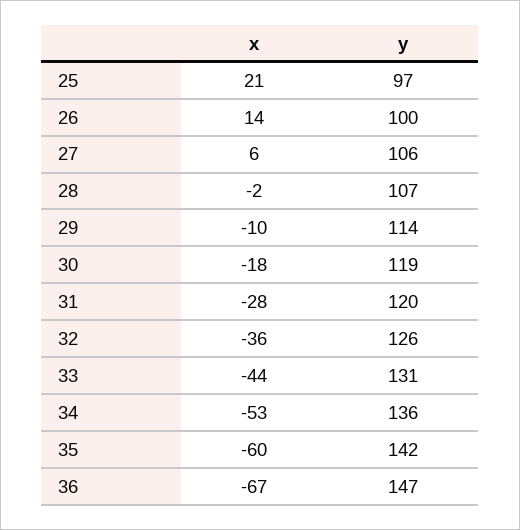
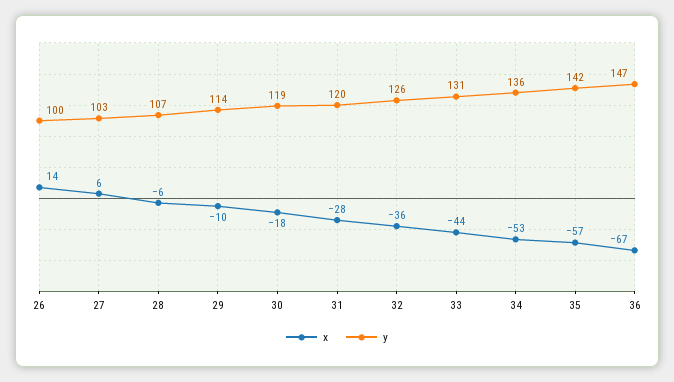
x, 25: 21 -> none
y, 25: 97 -> none
y, 27: 106 -> 103
x, 28: -2 -> -6
x, 35: -60 -> -57

